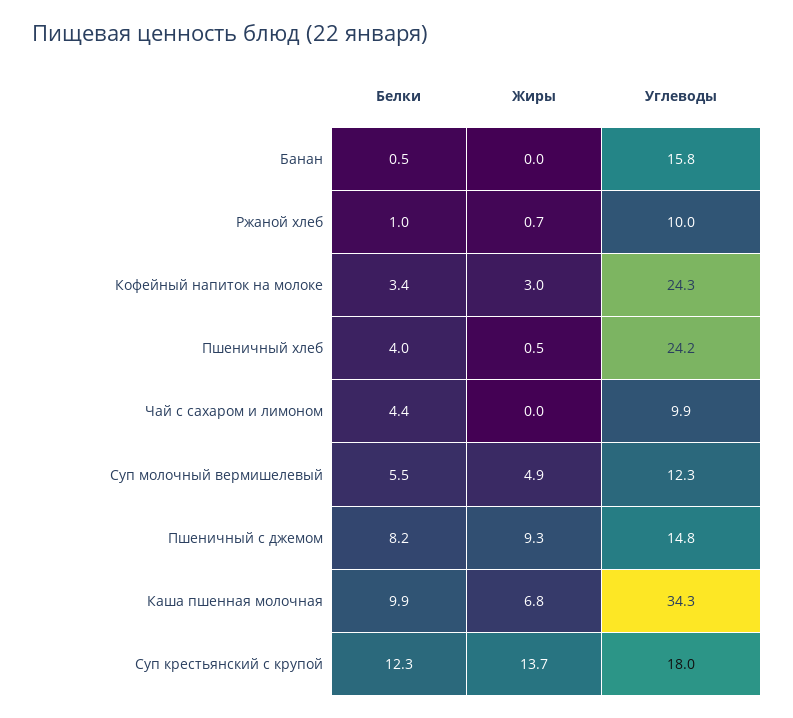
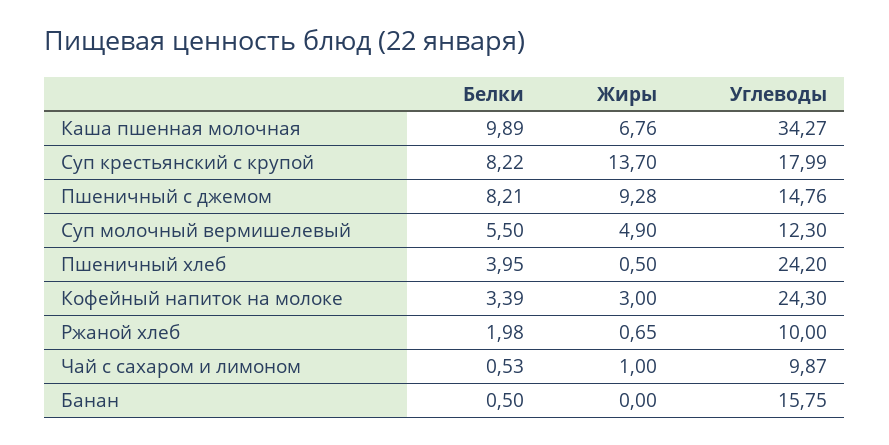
Белки, Ржаной хлеб: 1 -> 1.98
Белки, Чай с сахаром и лимоном: 4.4 -> 0.53
Жиры, Чай с сахаром и лимоном: 0 -> 1
Белки, Суп крестьянский с крупой: 12.3 -> 8.22

